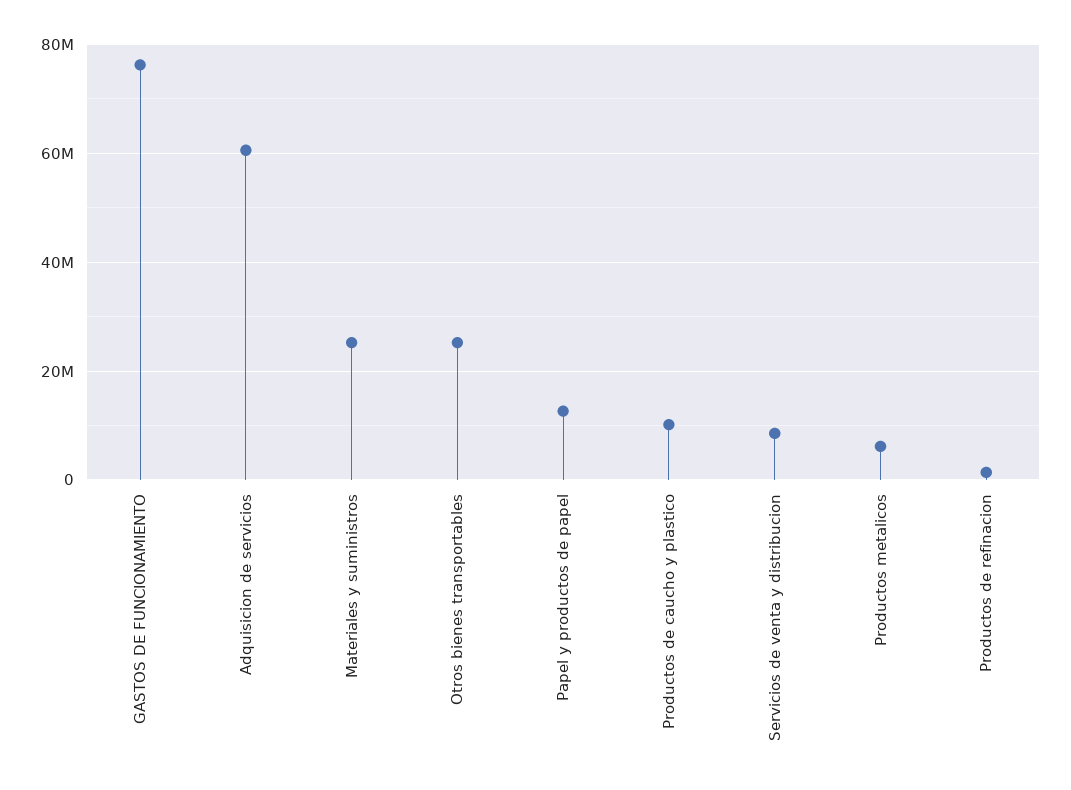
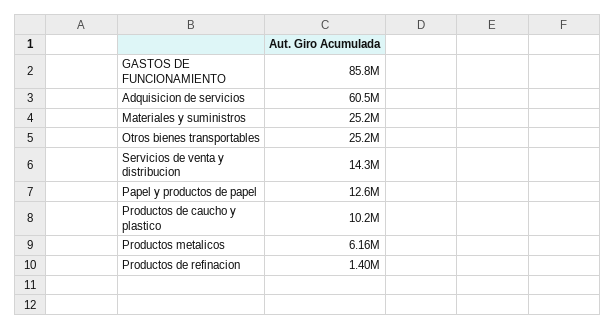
GASTOS DE FUNCIONAMIENTO: 76000000 -> 85800000
Servicios de venta y distribucion: 8000000 -> 14300000

